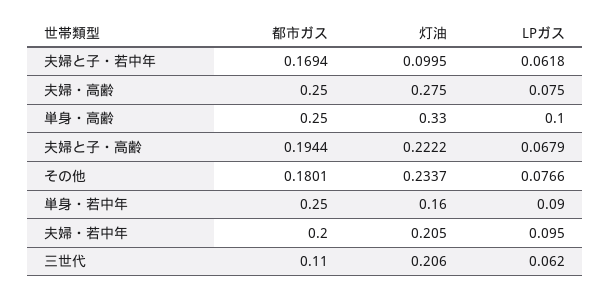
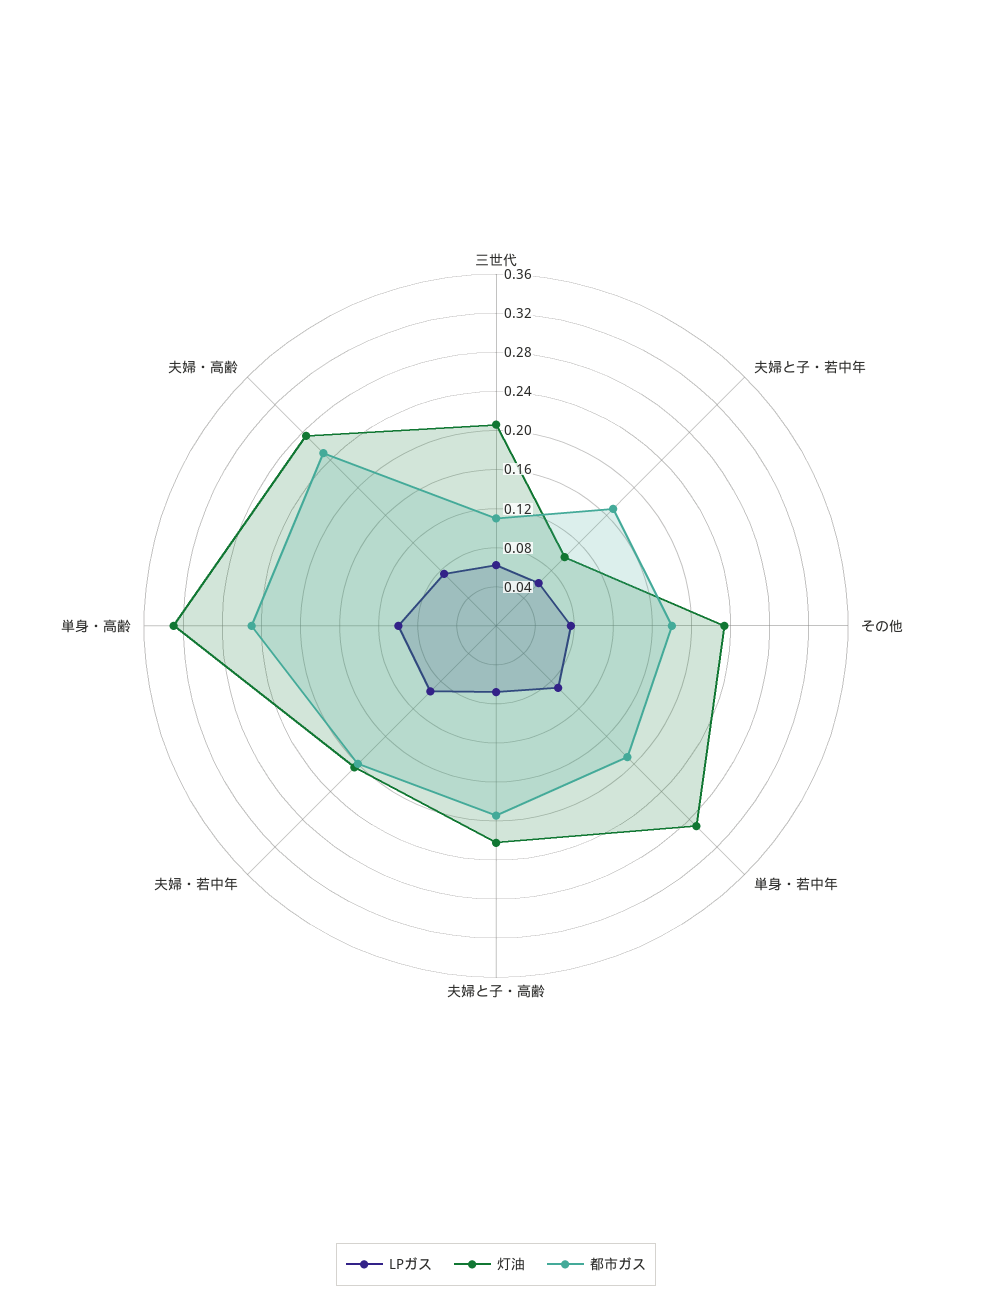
都市ガス, 単身・若中年: 0.25 -> 0.19
灯油, 単身・若中年: 0.16 -> 0.29

